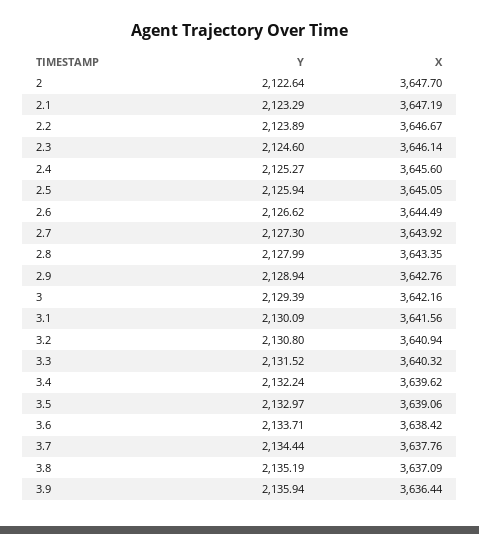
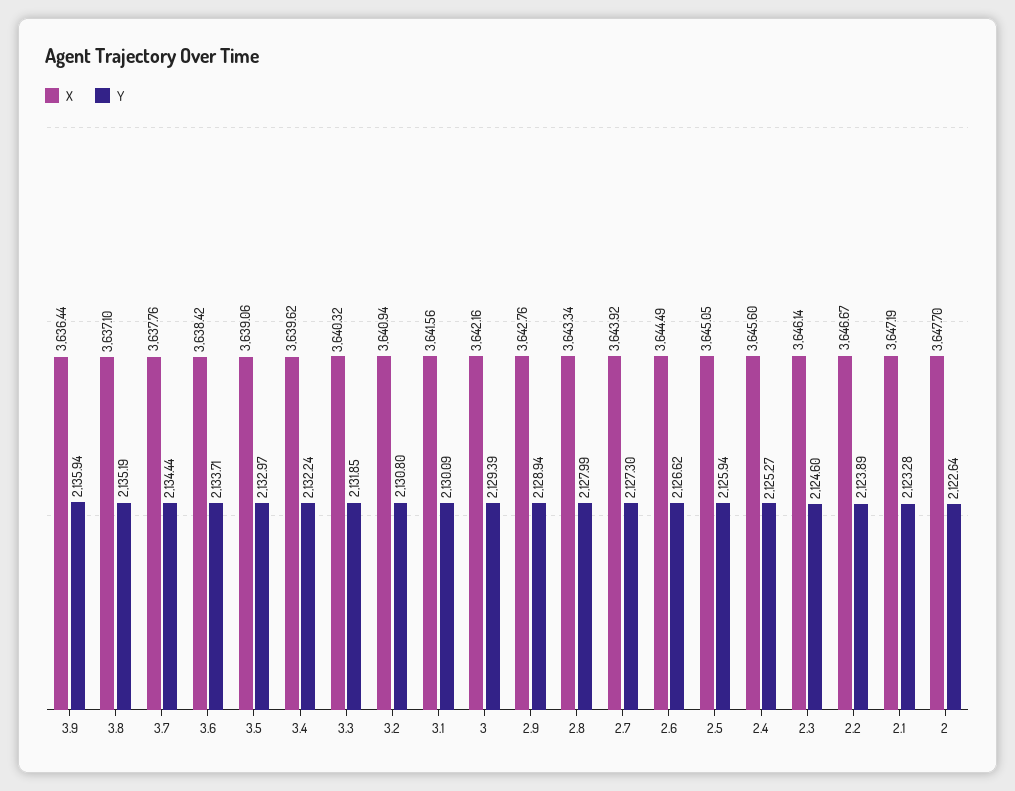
Y, 2.1: 2123.29 -> 2123.28
X, 2.8: 3643.35 -> 3643.34
Y, 3.3: 2131.52 -> 2131.85
X, 3.8: 3637.09 -> 3637.1

